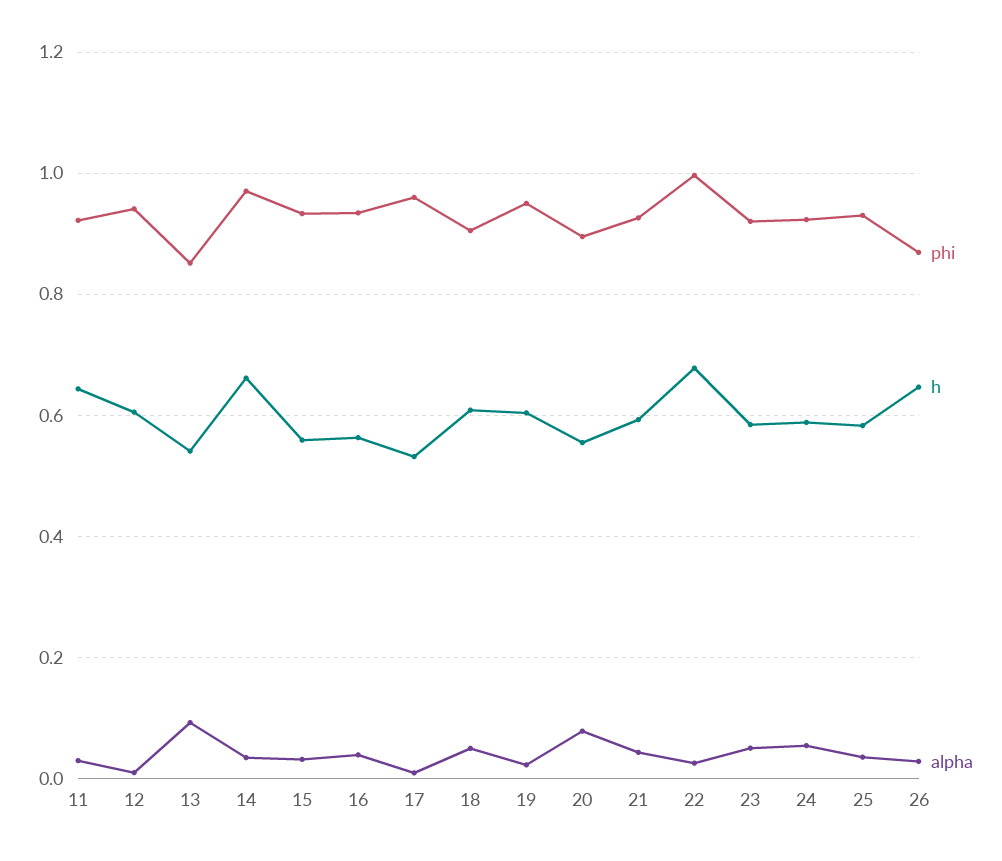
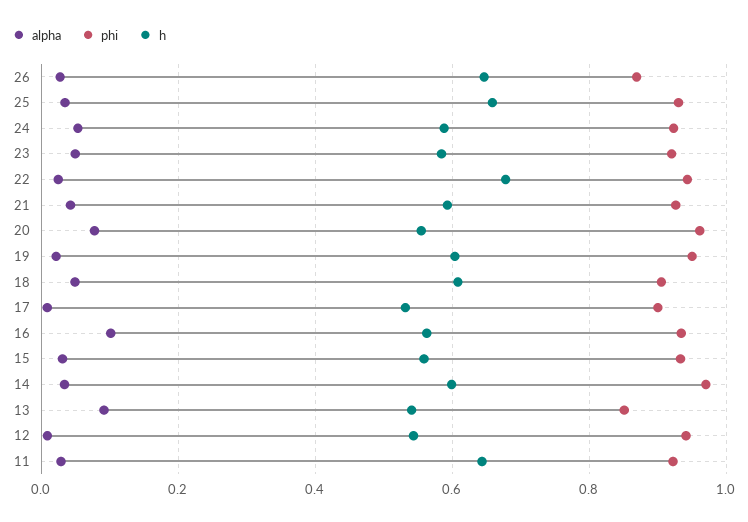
h, 12: 0.6 -> 0.54
h, 14: 0.66 -> 0.6
alpha, 16: 0.04 -> 0.1
phi, 17: 0.96 -> 0.9
phi, 20: 0.9 -> 0.96
phi, 22: 1 -> 0.94
h, 25: 0.58 -> 0.66

